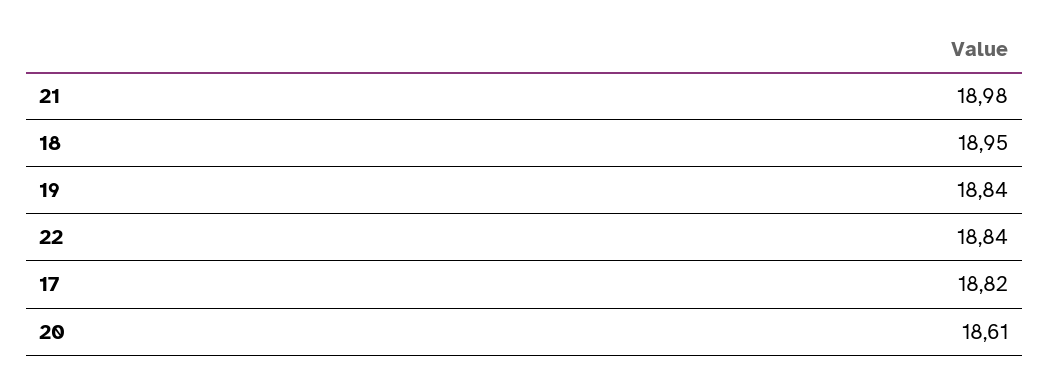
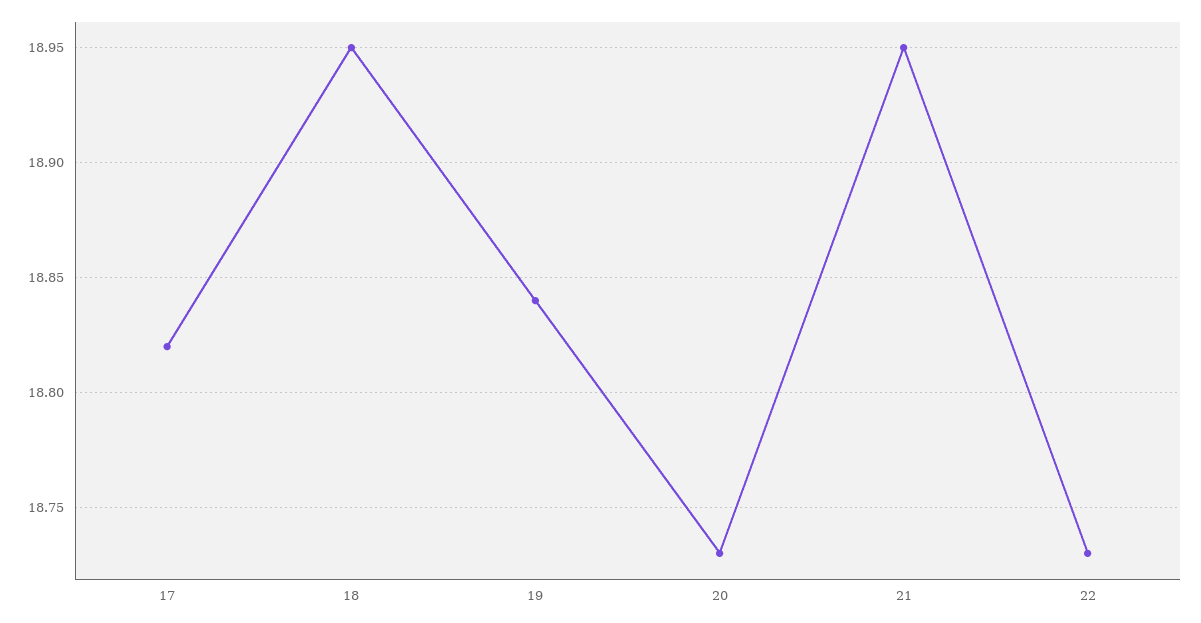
21: 18.98 -> 18.95
22: 18.84 -> 18.73
20: 18.61 -> 18.73

